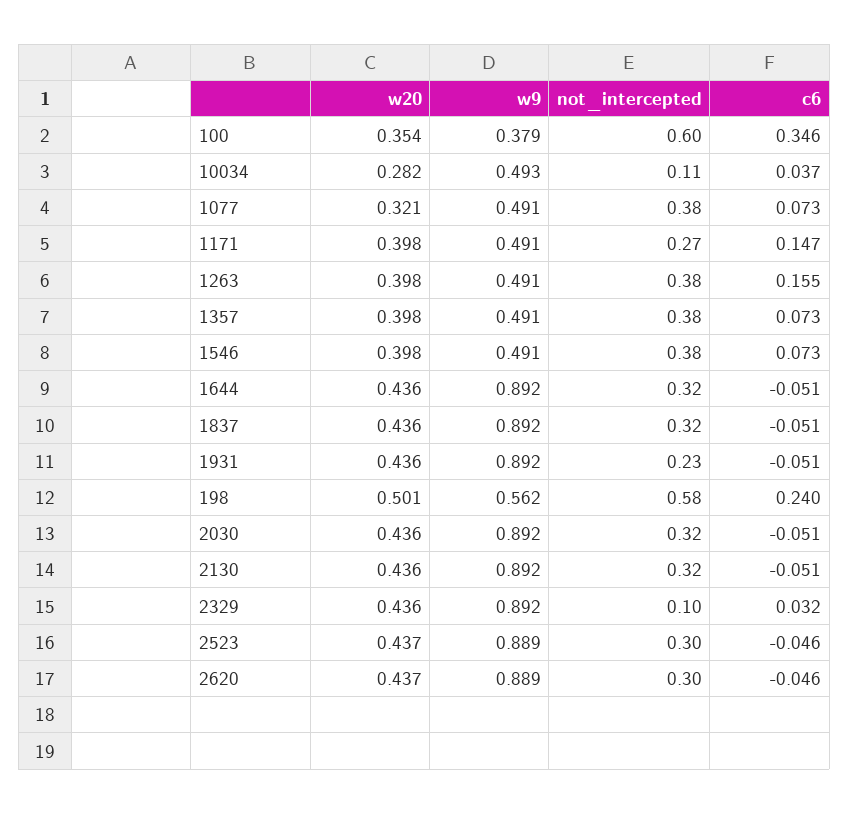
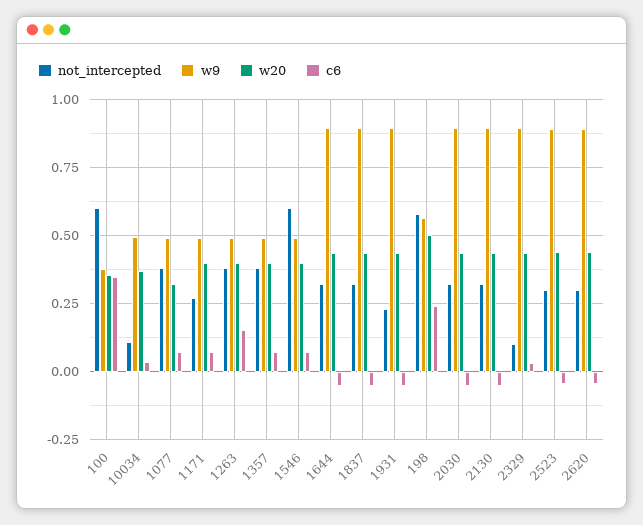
w20, 10034: 0.282 -> 0.375
c6, 1171: 0.147 -> 0.075
not_intercepted, 1546: 0.38 -> 0.6

